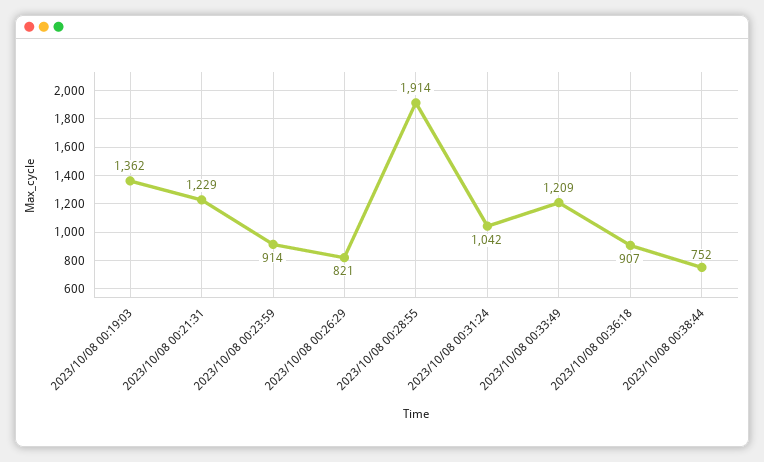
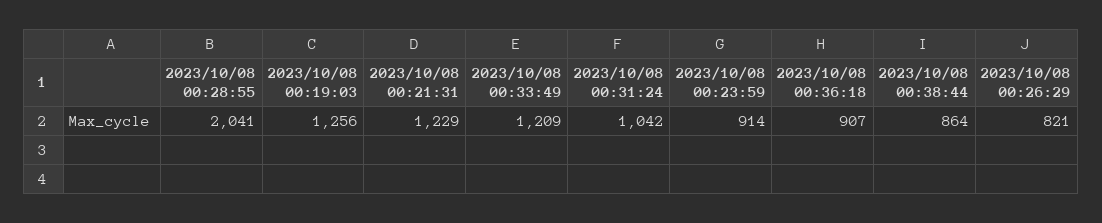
2023/10/08 00:19:03: 1362 -> 1256
2023/10/08 00:28:55: 1914 -> 2041
2023/10/08 00:38:44: 752 -> 864

